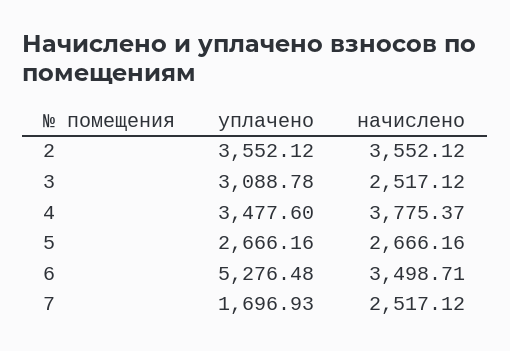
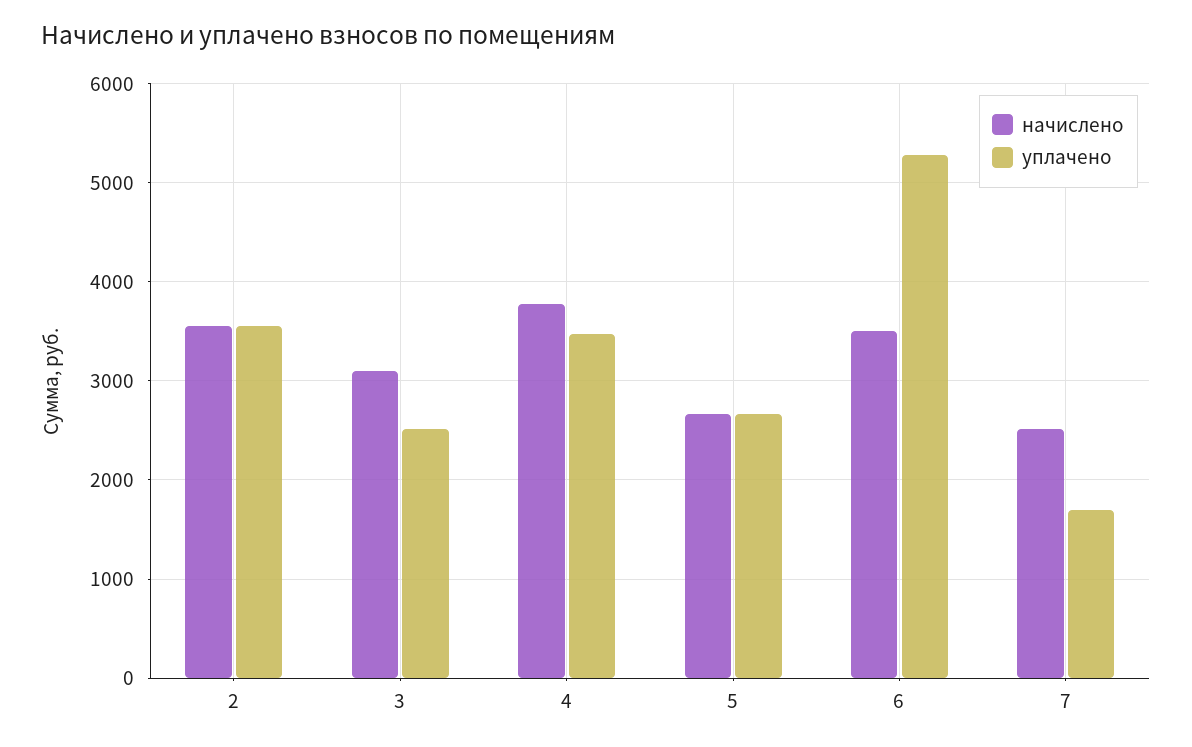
уплачено, 3: 3088.78 -> 2500
начислено, 3: 2517.12 -> 3100

